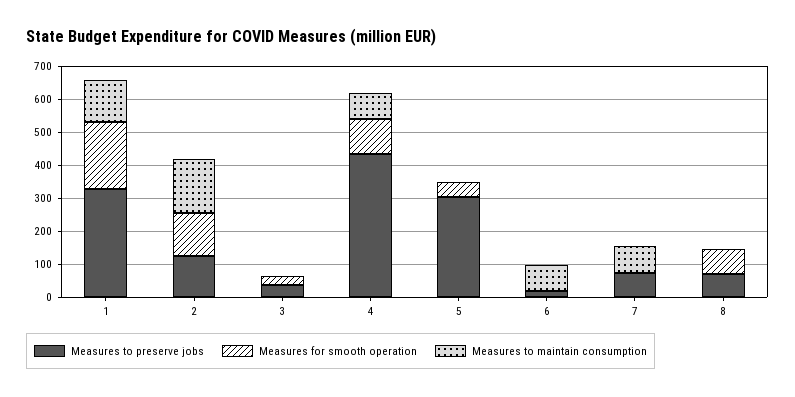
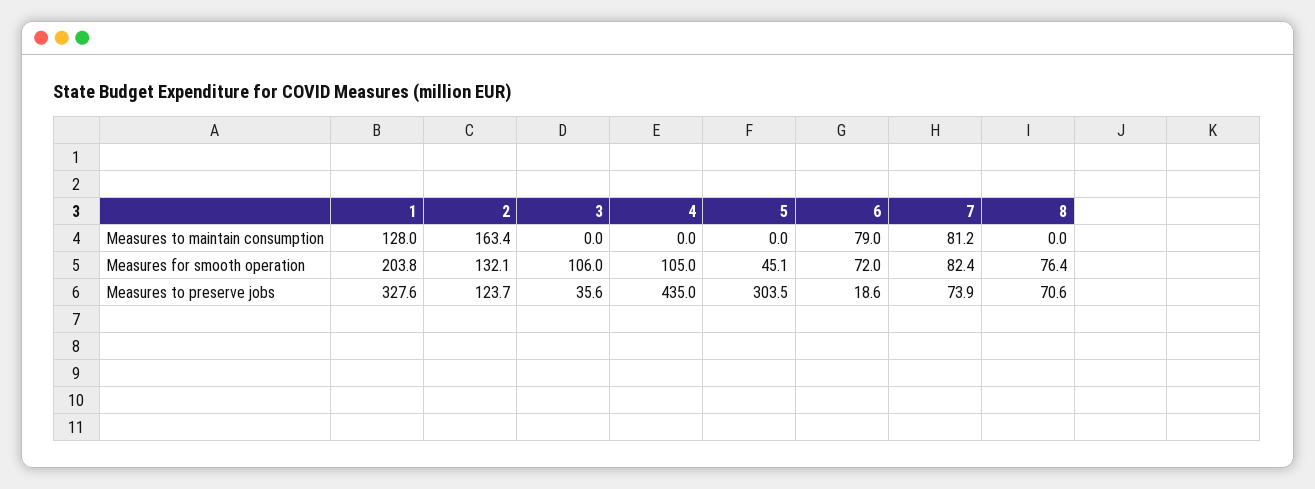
Measures for smooth operation, 3: 25 -> 106
Measures to maintain consumption, 4: 75 -> 0
Measures for smooth operation, 6: 0 -> 72
Measures for smooth operation, 7: 0 -> 82.4

